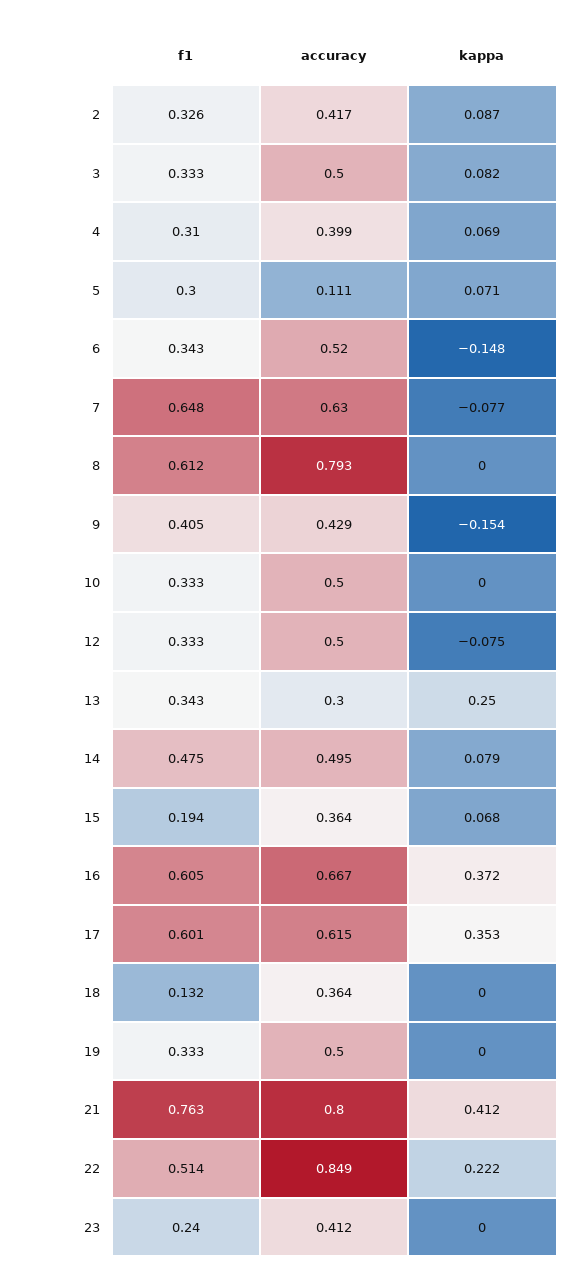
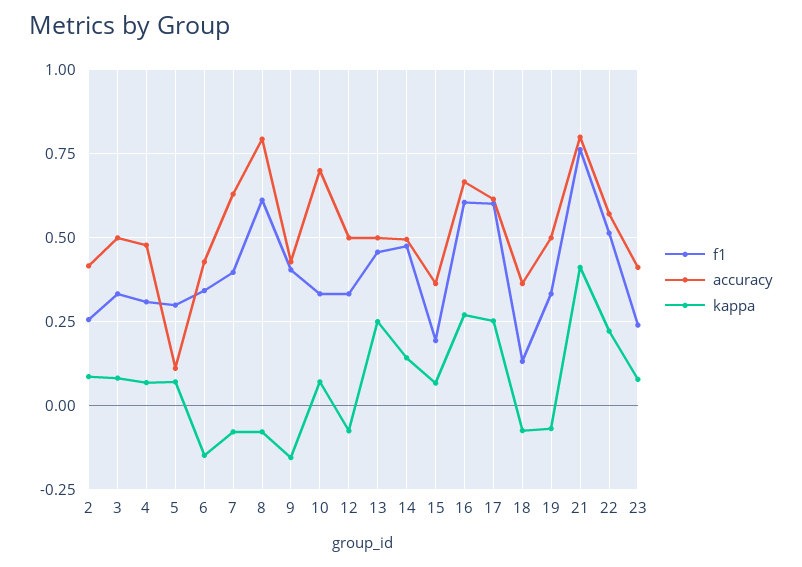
f1, 2: 0.326 -> 0.25
accuracy, 4: 0.399 -> 0.475
accuracy, 6: 0.52 -> 0.425
f1, 7: 0.648 -> 0.4
kappa, 8: 0 -> -0.075
accuracy, 10: 0.5 -> 0.7
kappa, 10: 0 -> 0.075
f1, 13: 0.343 -> 0.45
accuracy, 13: 0.3 -> 0.5
kappa, 14: 0.079 -> 0.15
kappa, 16: 0.372 -> 0.275
kappa, 17: 0.353 -> 0.25
kappa, 18: 0 -> -0.075
kappa, 19: 0 -> -0.075
accuracy, 22: 0.849 -> 0.575
kappa, 23: 0 -> 0.075

